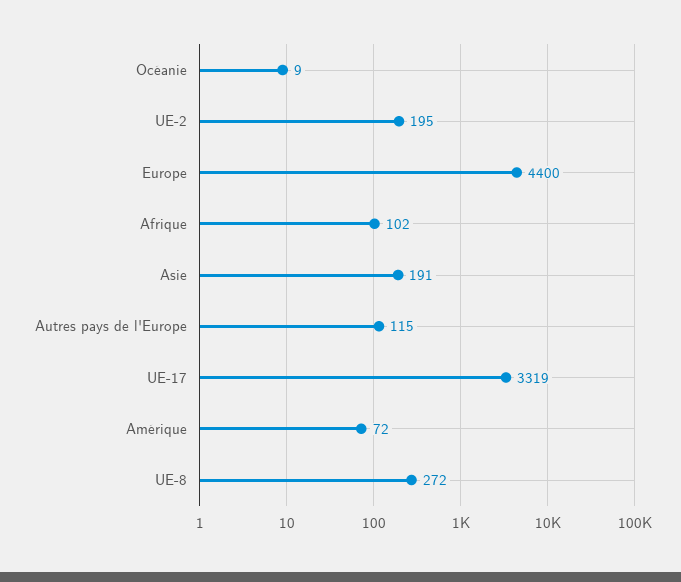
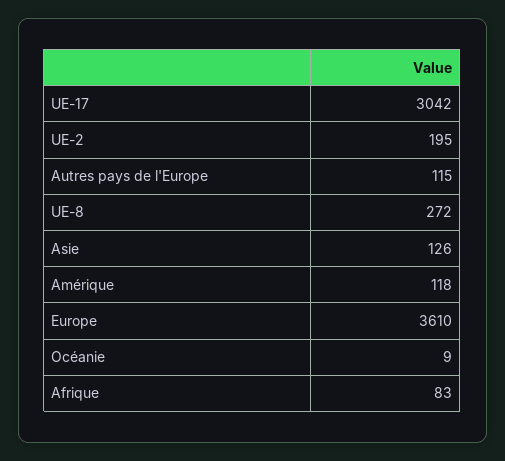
Europe: 4400 -> 3610
Afrique: 102 -> 83
Asie: 191 -> 126
UE-17: 3319 -> 3042
Amérique: 72 -> 118

